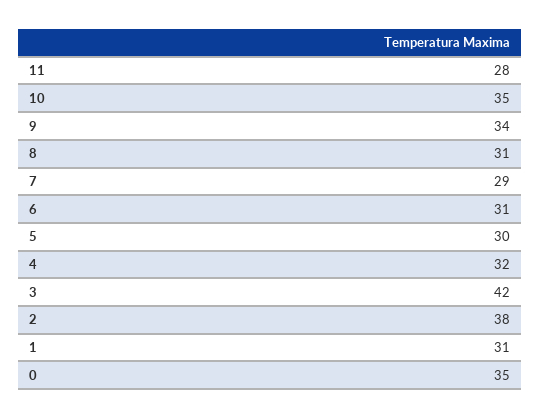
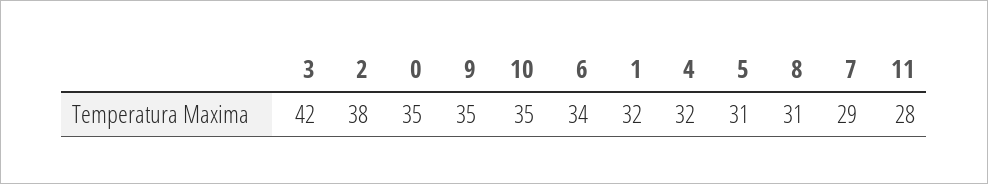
9: 34 -> 35
6: 31 -> 34
5: 30 -> 31
1: 31 -> 32

